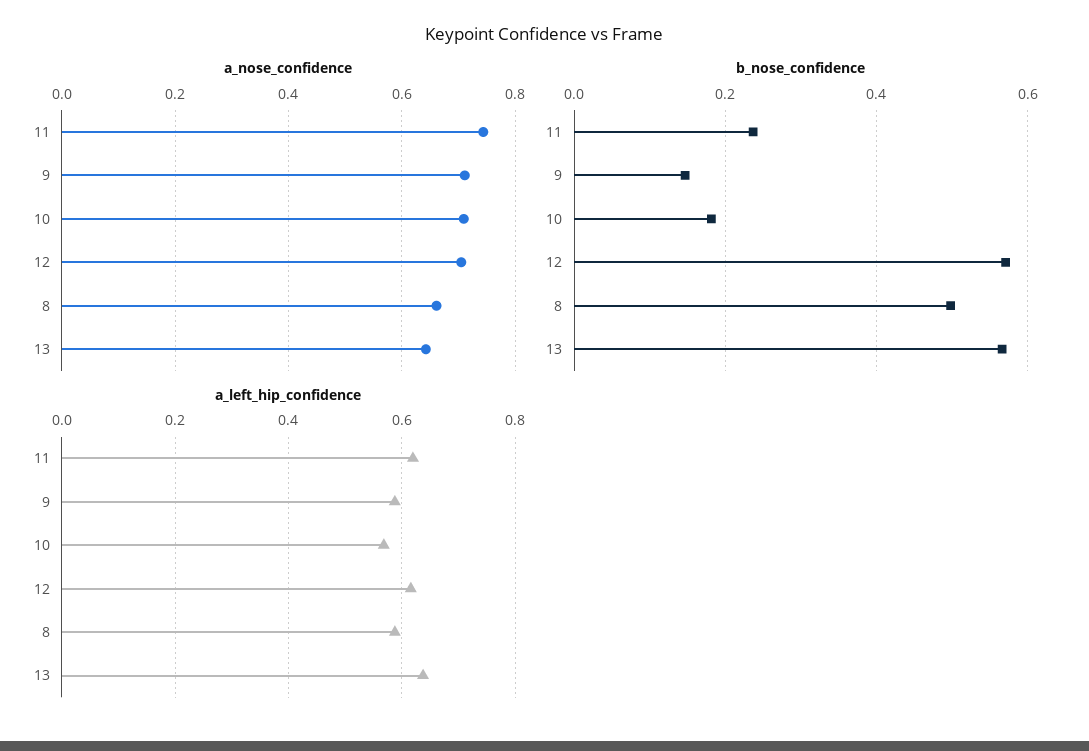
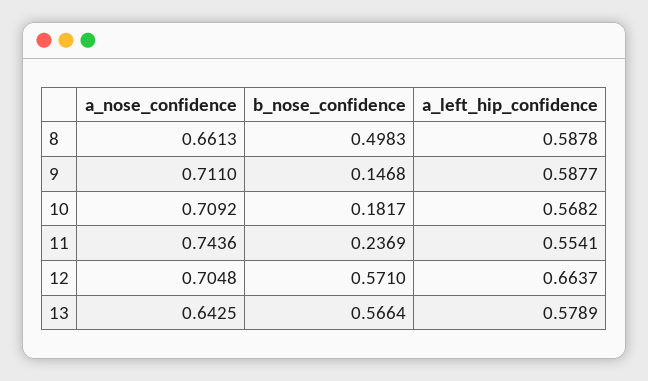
a_left_hip_confidence, 11: 0.62 -> 0.5541
a_left_hip_confidence, 12: 0.62 -> 0.6637
a_left_hip_confidence, 13: 0.64 -> 0.5789

